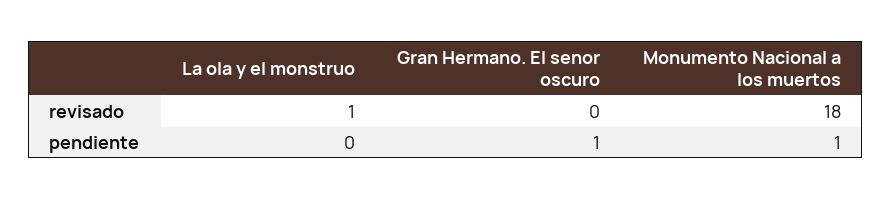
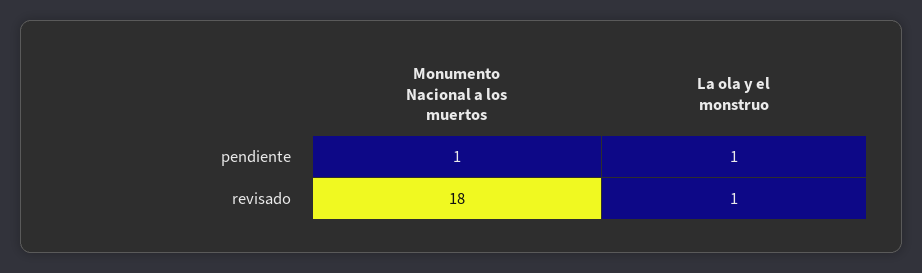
Gran Hermano. El senor oscuro, revisado: 0 -> none
La ola y el monstruo, pendiente: 0 -> 1
Gran Hermano. El senor oscuro, pendiente: 1 -> none

